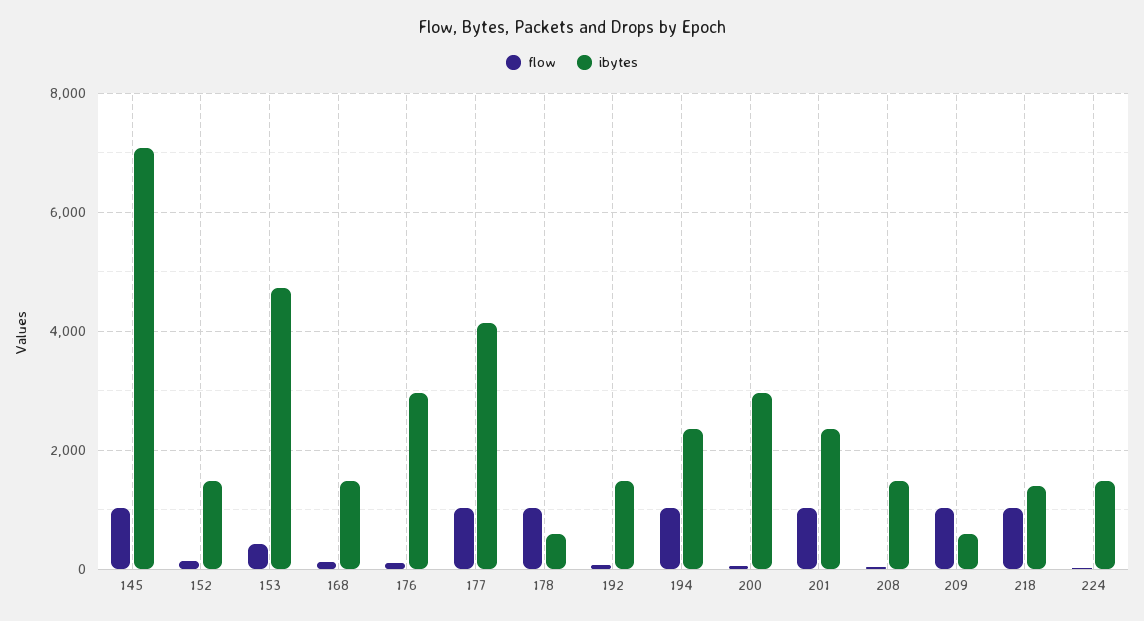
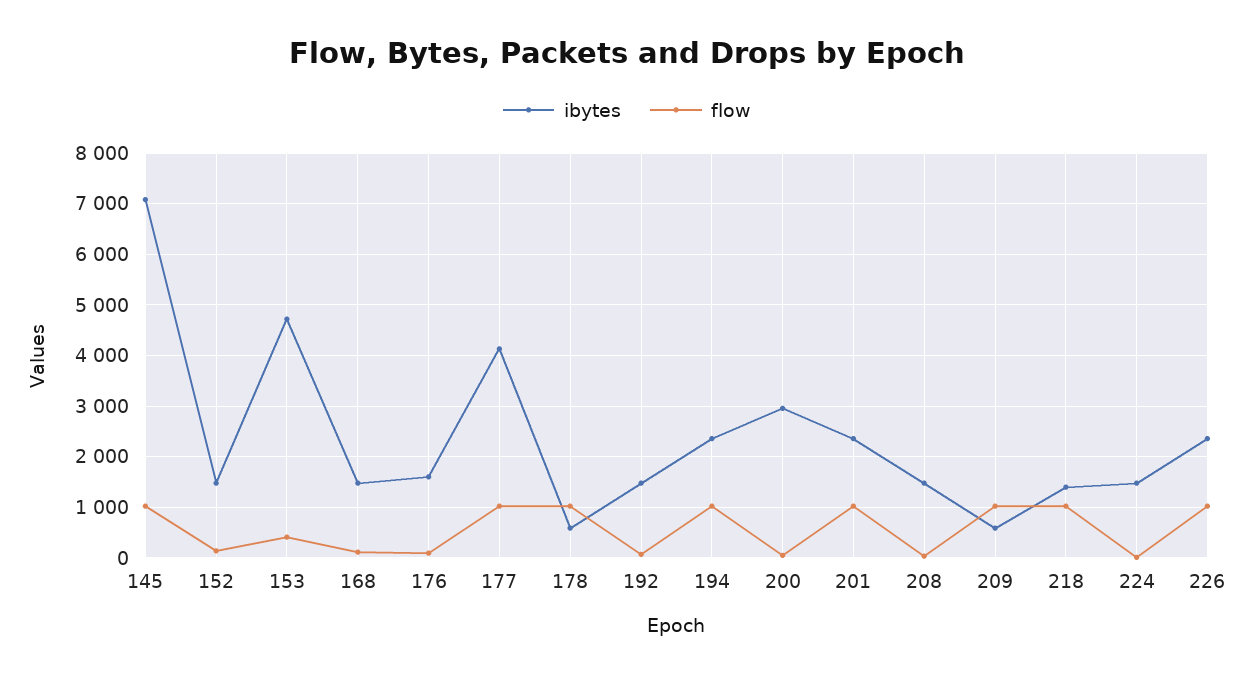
ibytes, 176: 3000 -> 1600
ibytes, 226: none -> 2400
flow, 226: none -> 1000

